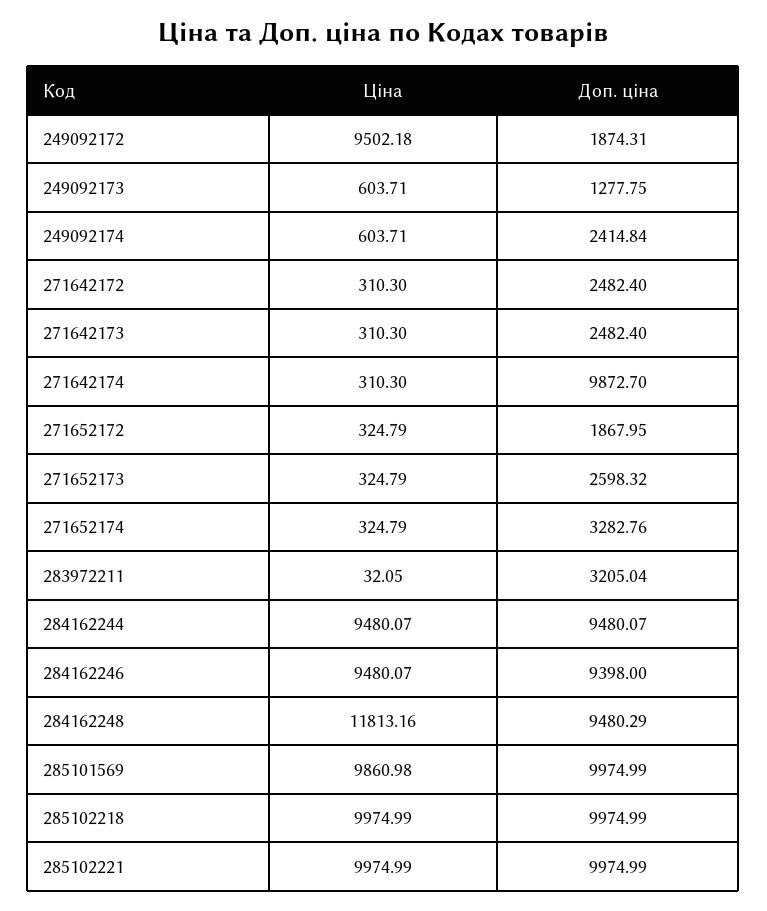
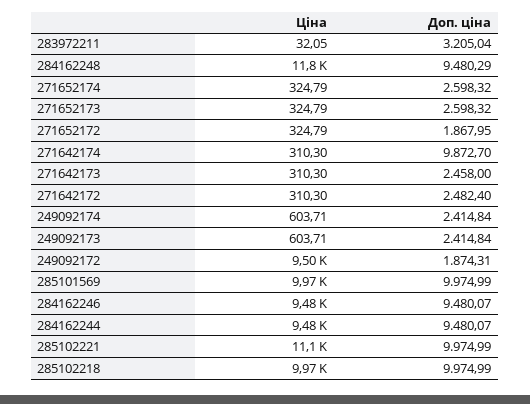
Доп. ціна, 249092173: 1277.75 -> 2414.84
Доп. ціна, 271642173: 2482.4 -> 2458
Доп. ціна, 271652174: 3282.76 -> 2598.32
Доп. ціна, 284162246: 9398 -> 9480.07
Ціна, 285101569: 9860.98 -> 9970
Ціна, 285102221: 9974.99 -> 11100

